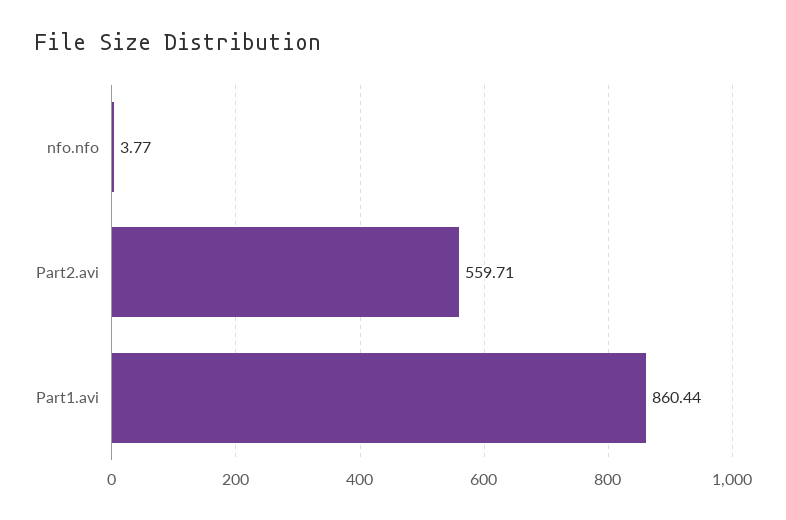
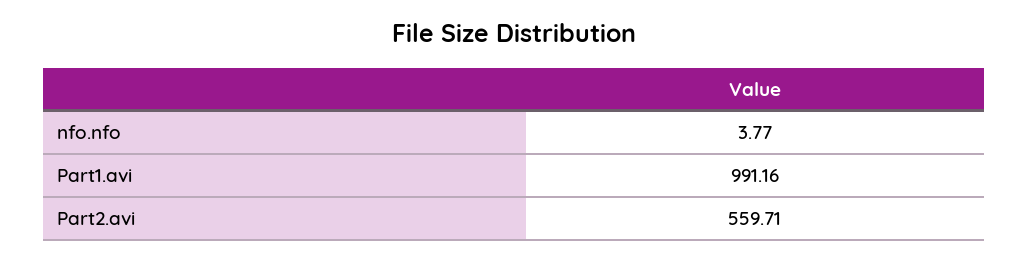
Part1.avi: 860.44 -> 991.16

